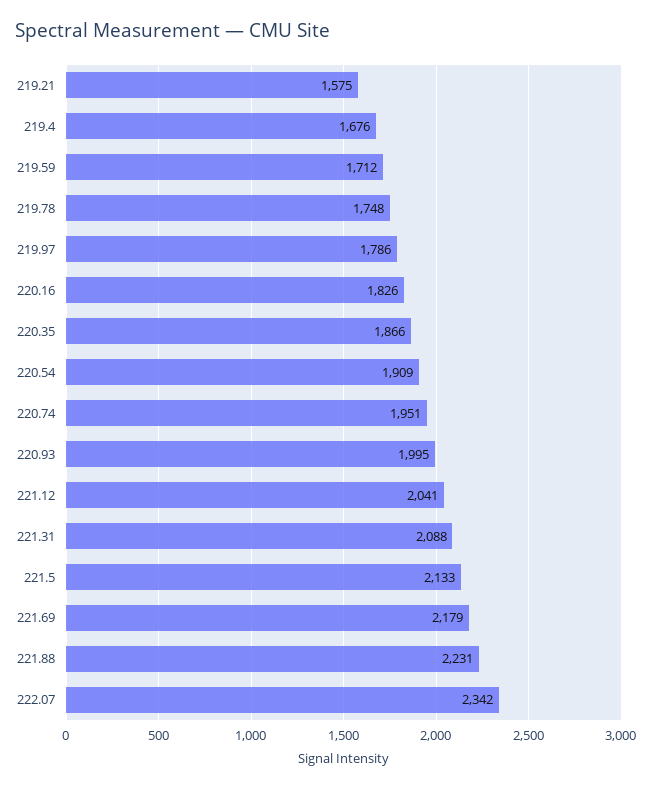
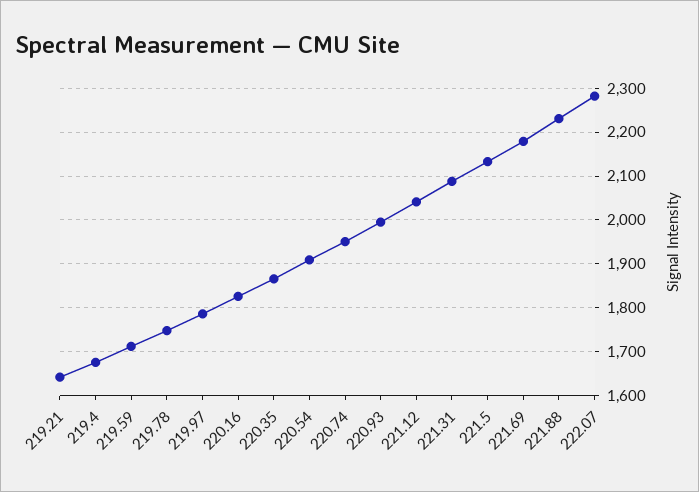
219.21: 1575 -> 1640
222.07: 2342 -> 2280

